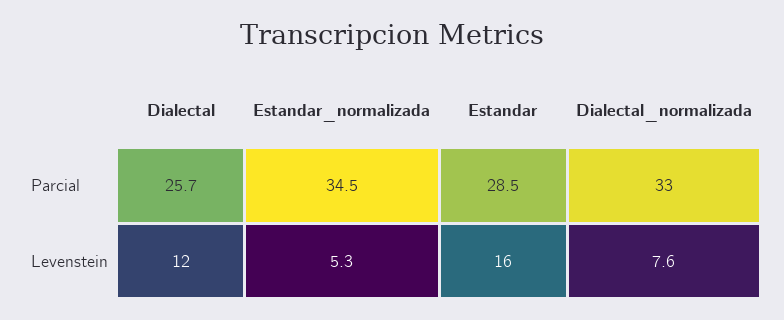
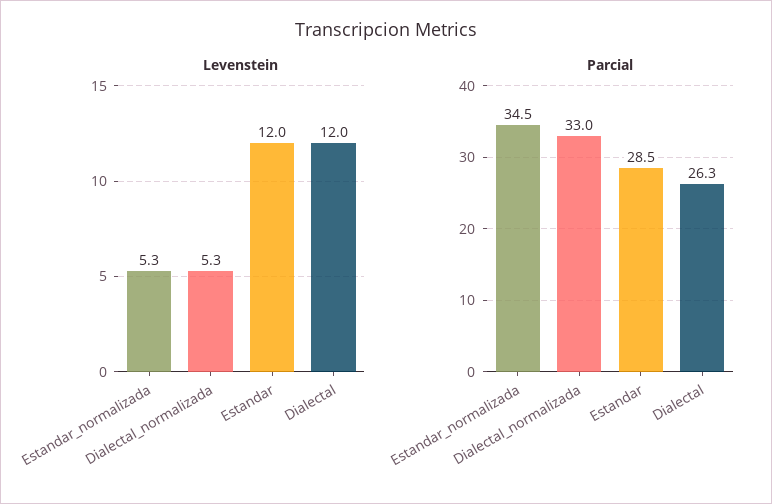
Parcial, Dialectal: 25.7 -> 26.3
Levenstein, Estandar: 16 -> 12
Levenstein, Dialectal_normalizada: 7.6 -> 5.3

